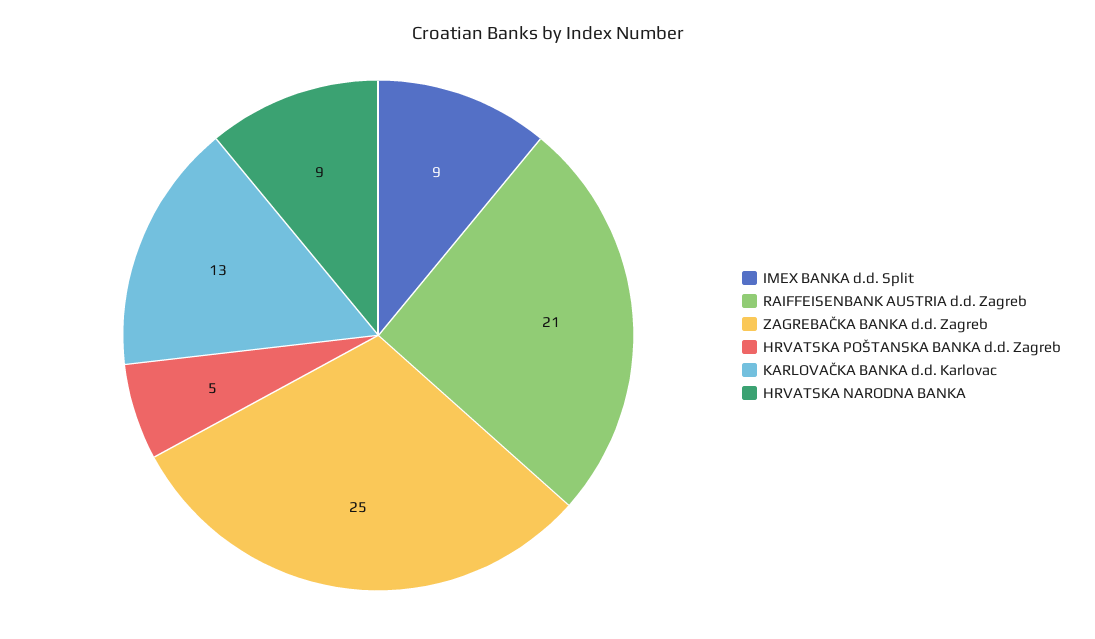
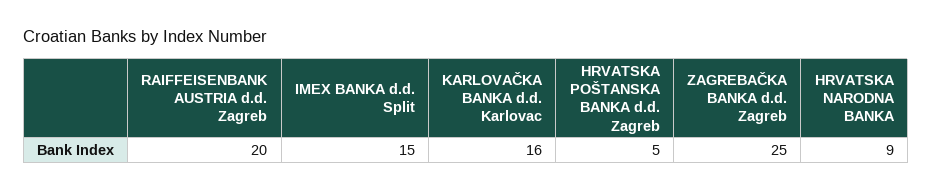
IMEX BANKA d.d. Split: 9 -> 15
RAIFFEISENBANK AUSTRIA d.d. Zagreb: 21 -> 20
KARLOVAČKA BANKA d.d. Karlovac: 13 -> 16

